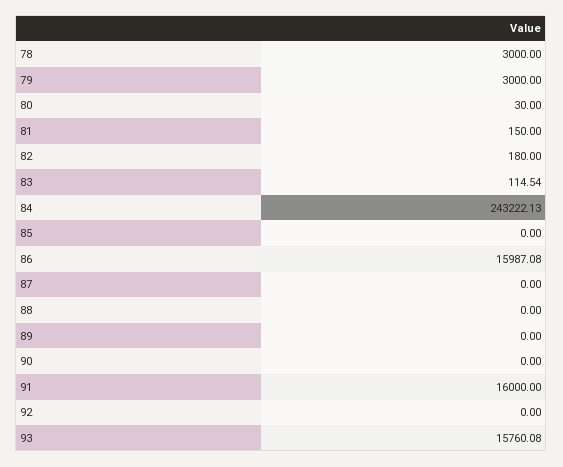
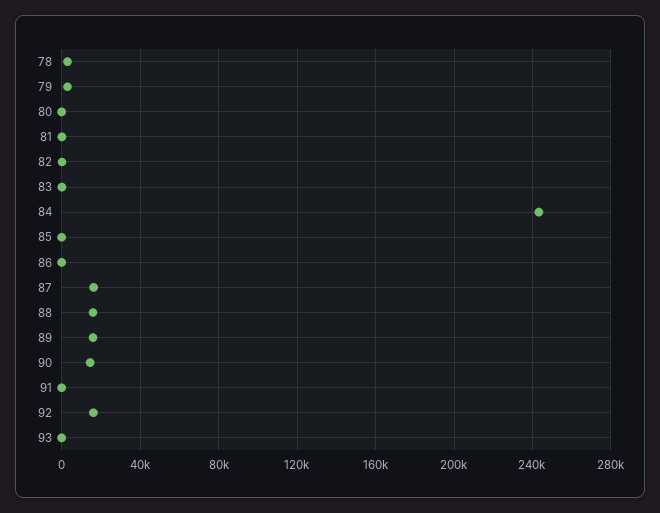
86: 15987.08 -> 0
87: 0 -> 15000
88: 0 -> 15000
89: 0 -> 15000
90: 0 -> 15000
91: 16000 -> 0
92: 0 -> 15000
93: 15760.08 -> 0

